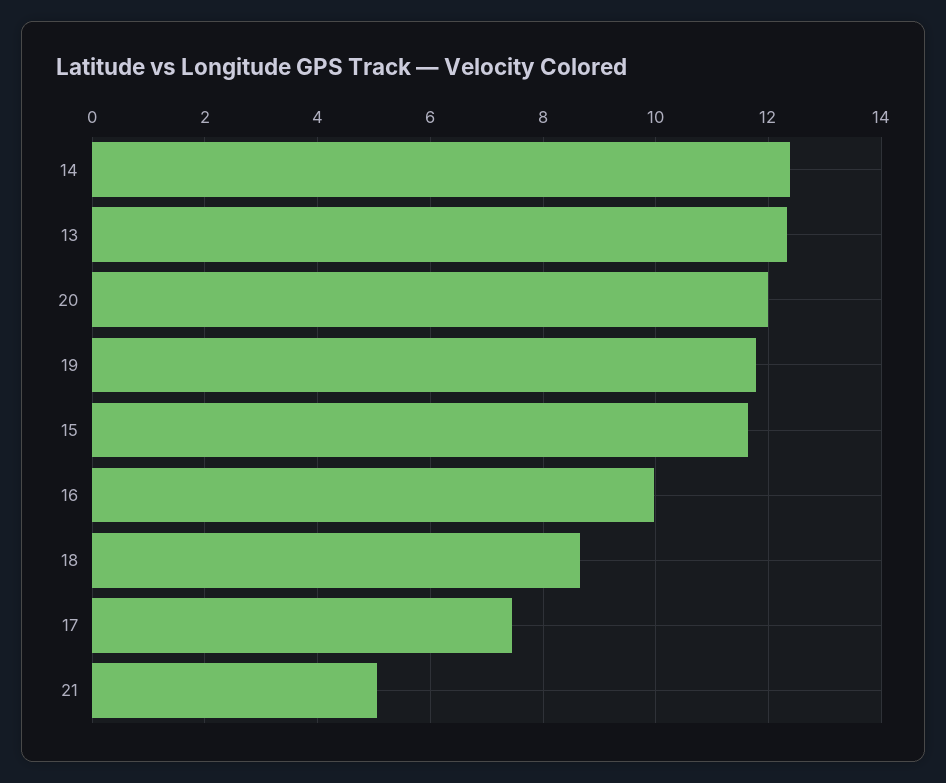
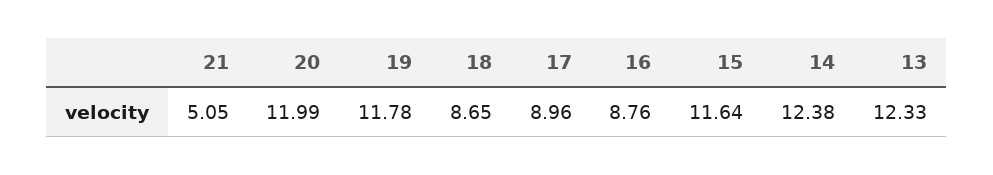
16: 10 -> 8.76
17: 7.4 -> 8.96

